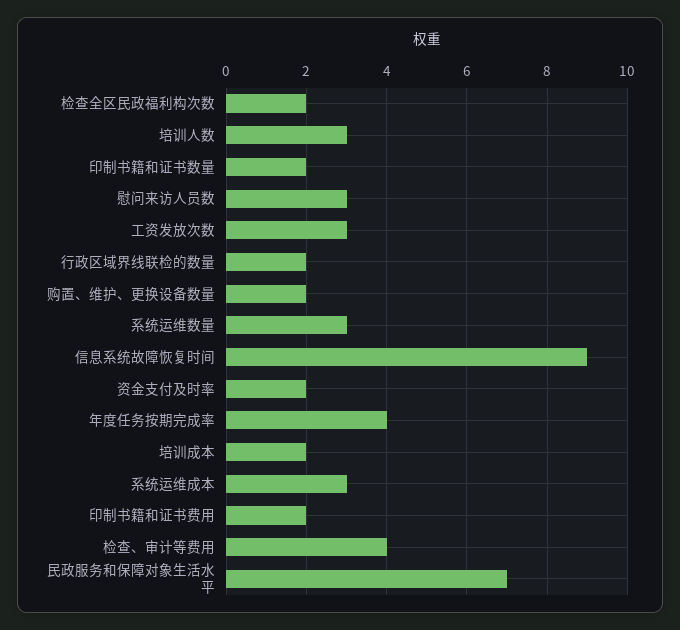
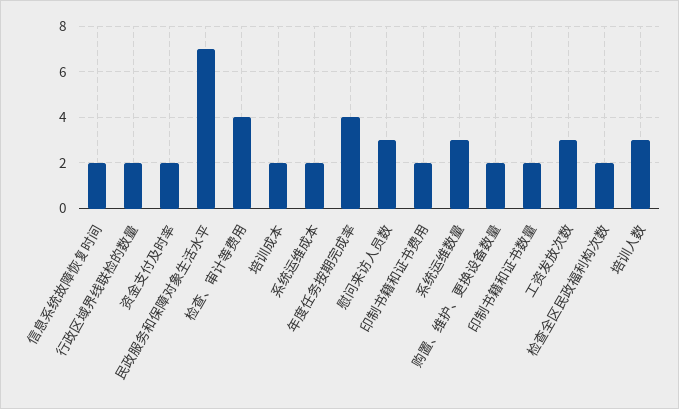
信息系统故障恢复时间: 9 -> 2
系统运维成本: 3 -> 2

